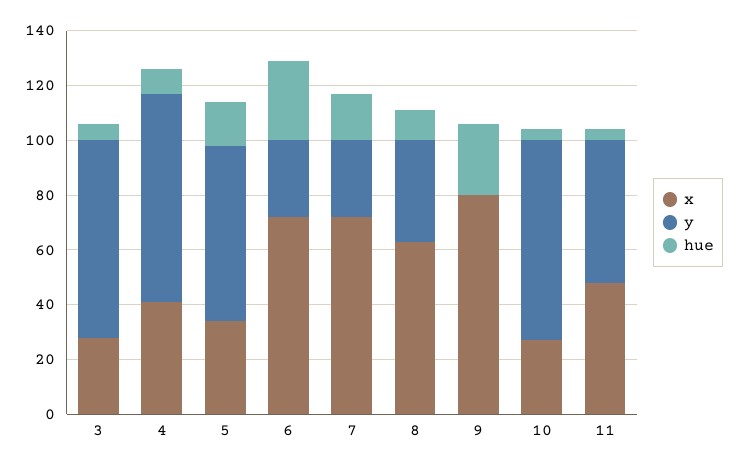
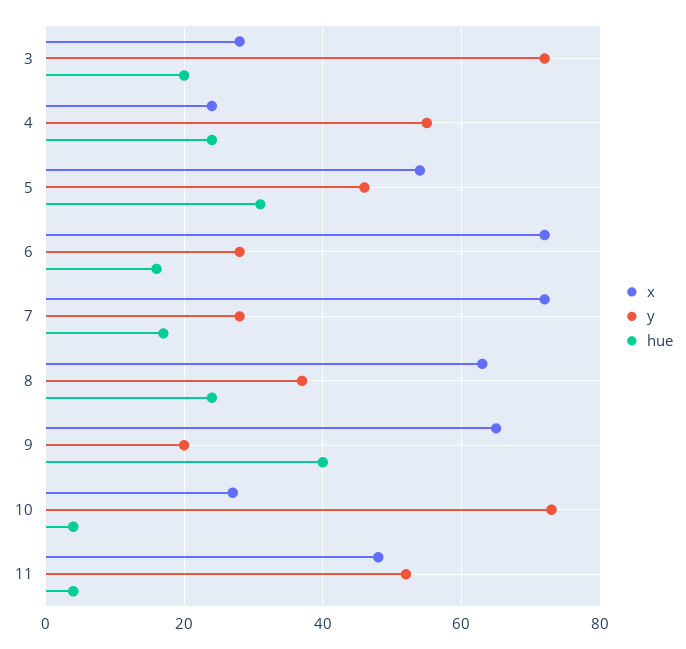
hue, 3: 5 -> 20
x, 4: 40 -> 25
y, 4: 75 -> 55
hue, 4: 10 -> 25
x, 5: 35 -> 55
y, 5: 65 -> 45
hue, 5: 15 -> 30
hue, 6: 30 -> 15
hue, 8: 10 -> 25
x, 9: 80 -> 65
y, 9: 0 -> 20
hue, 9: 25 -> 40

